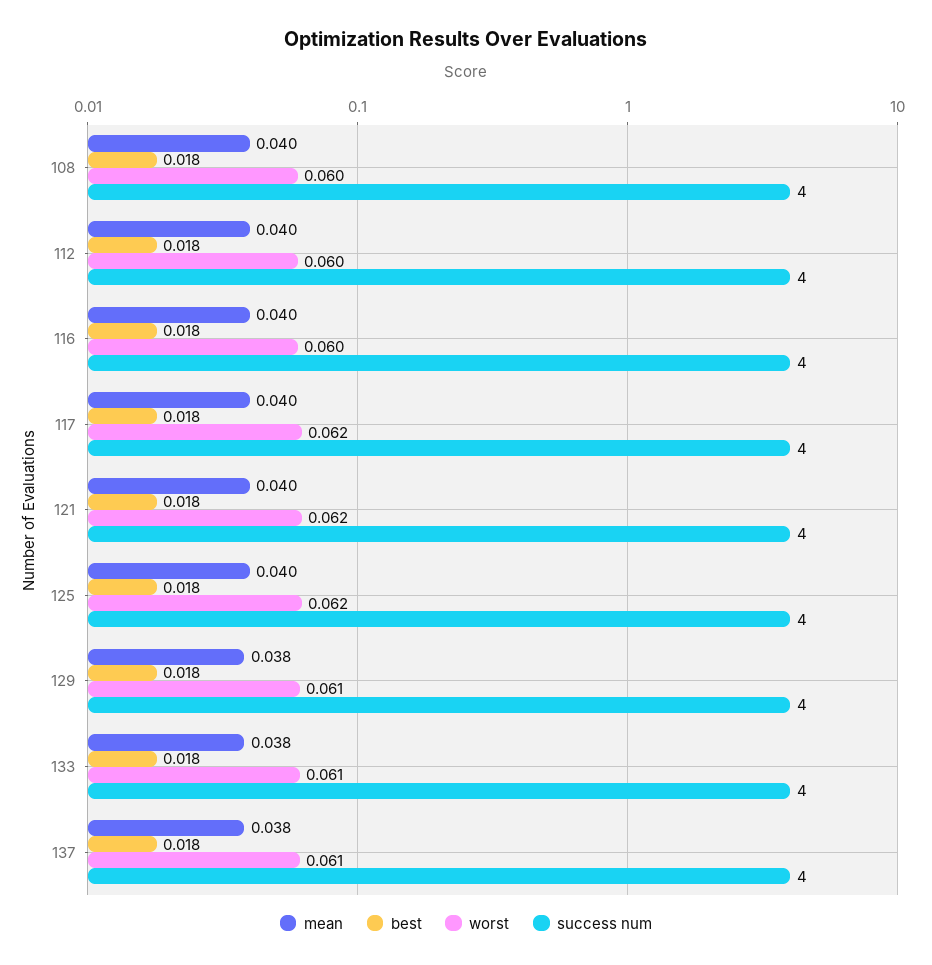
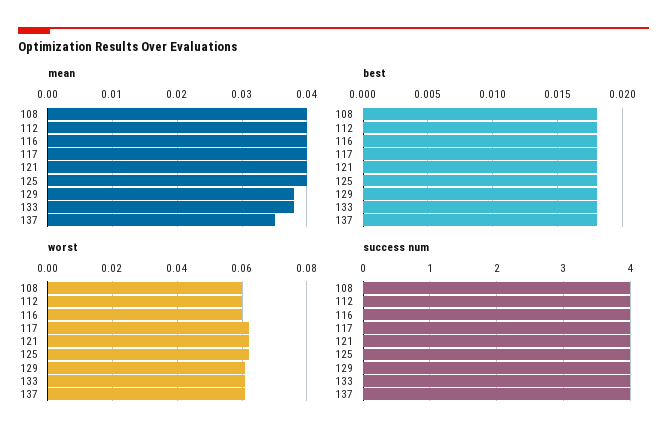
mean, 137: 0.038 -> 0.035

